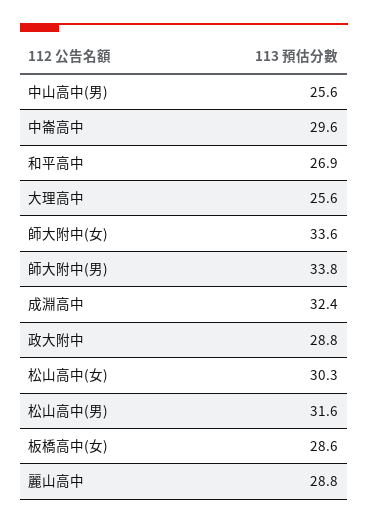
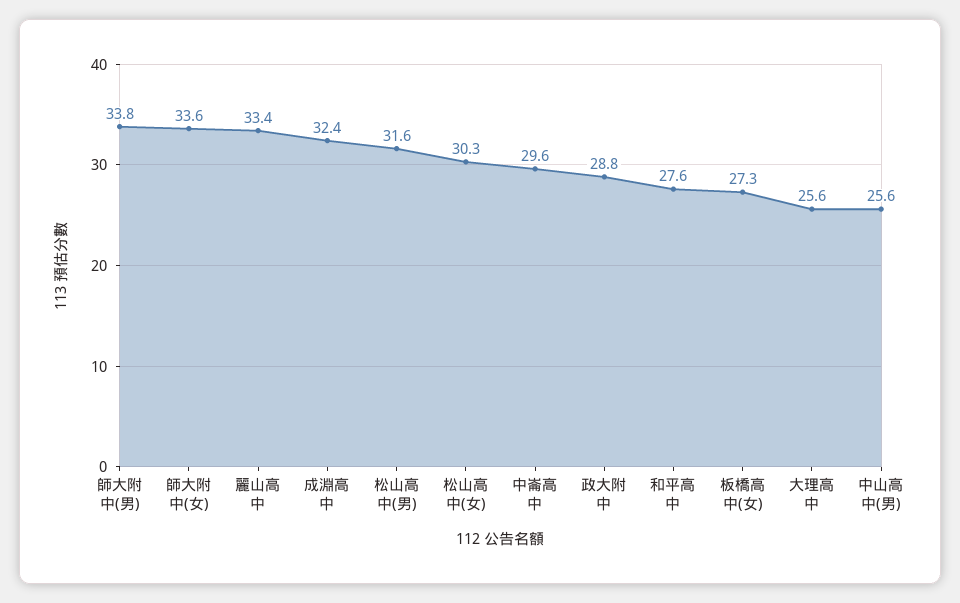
和平高中: 26.9 -> 27.6
板橋高中(女): 28.6 -> 27.3
麗山高中: 28.8 -> 33.4

